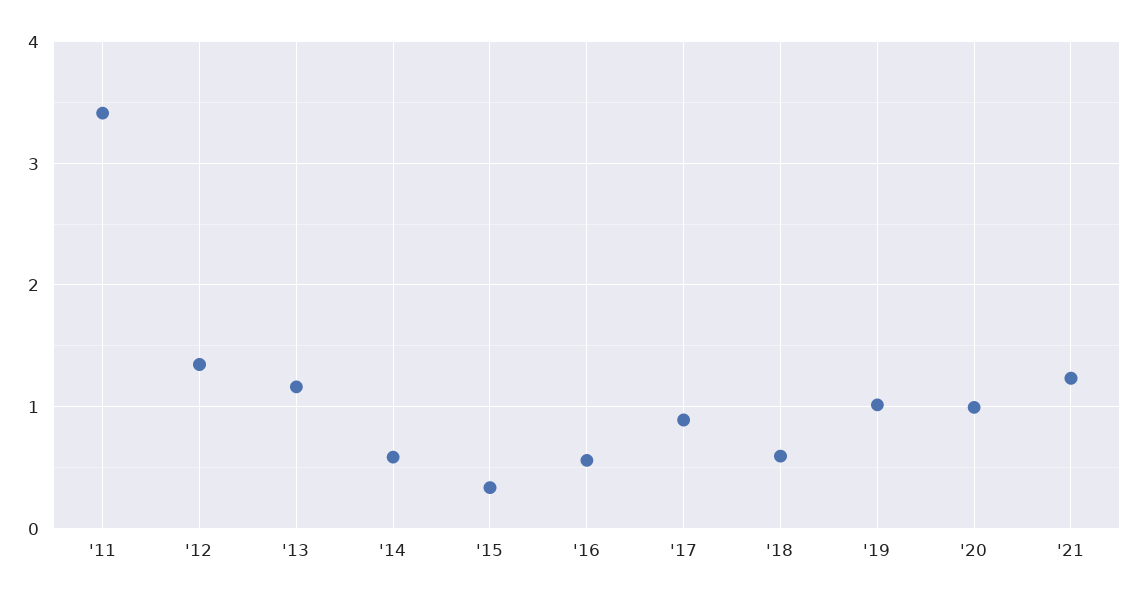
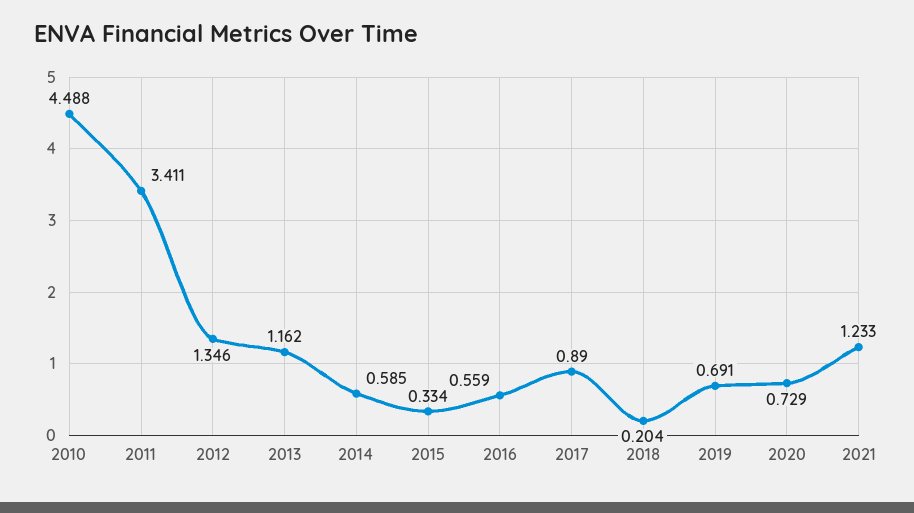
'18: 0.6 -> 0.204
'19: 1 -> 0.691
'20: 1 -> 0.729
2010: none -> 4.488

